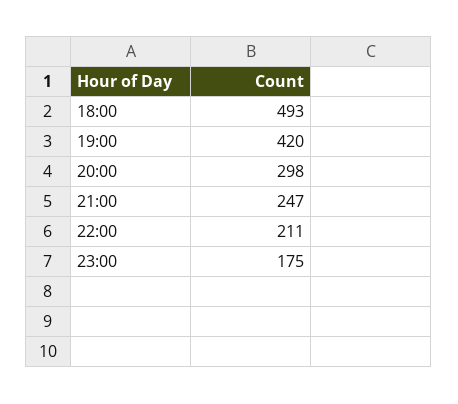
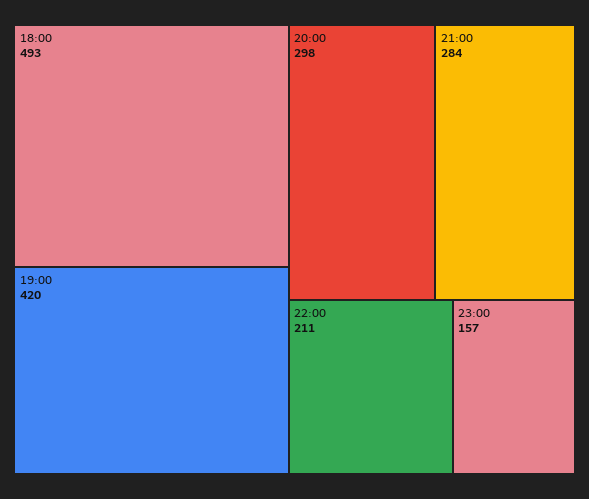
21:00: 247 -> 284
23:00: 175 -> 157

